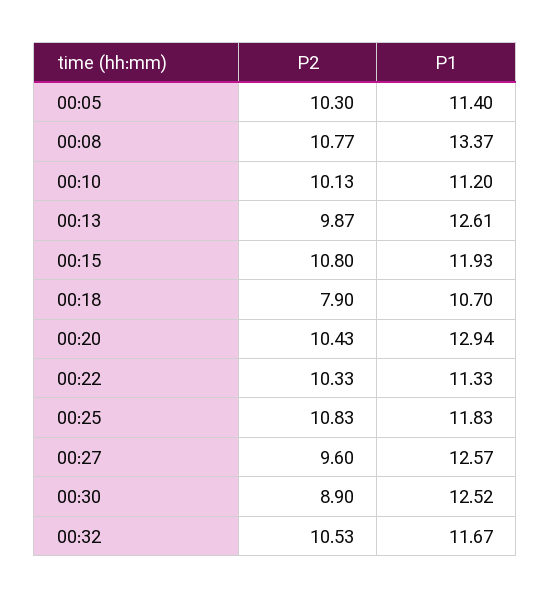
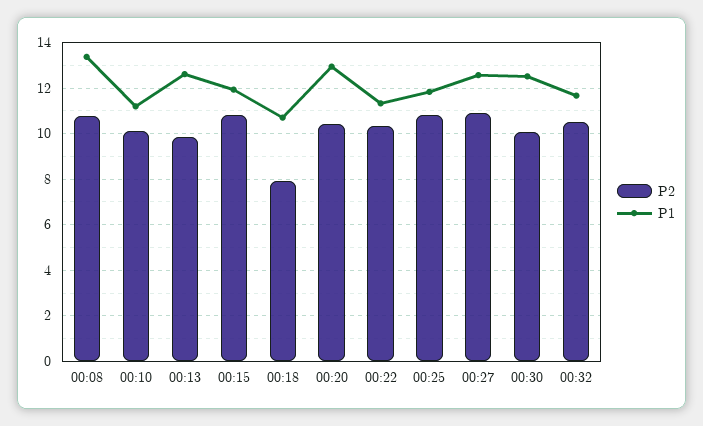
P2, 00:05: 10.3 -> none
P1, 00:05: 11.4 -> none
P2, 00:27: 9.6 -> 11
P2, 00:30: 8.9 -> 10

